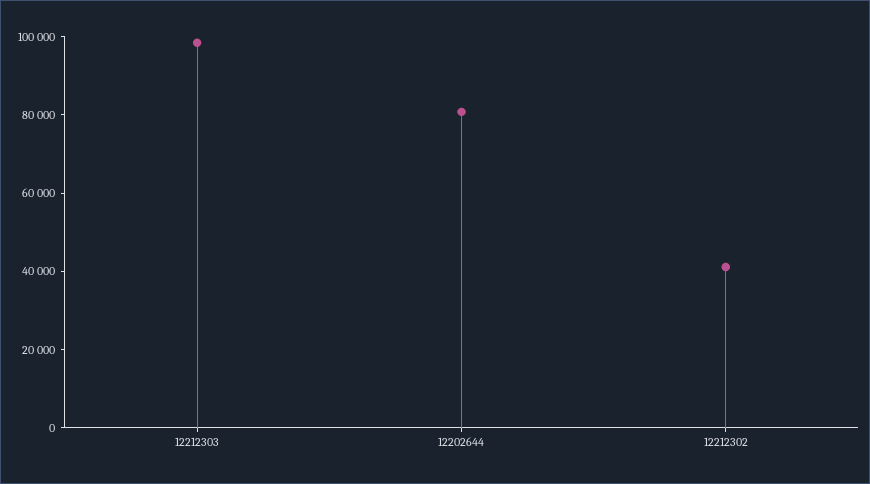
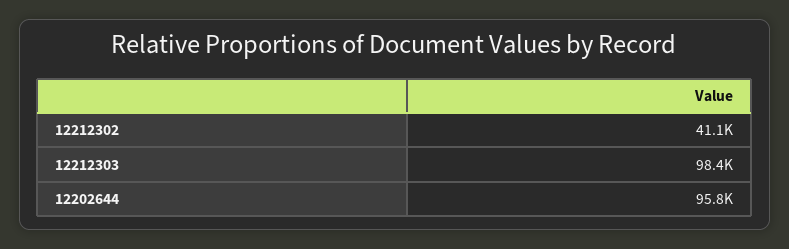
12202644: 80000 -> 95800

